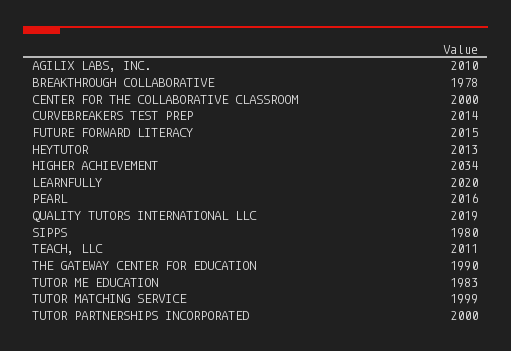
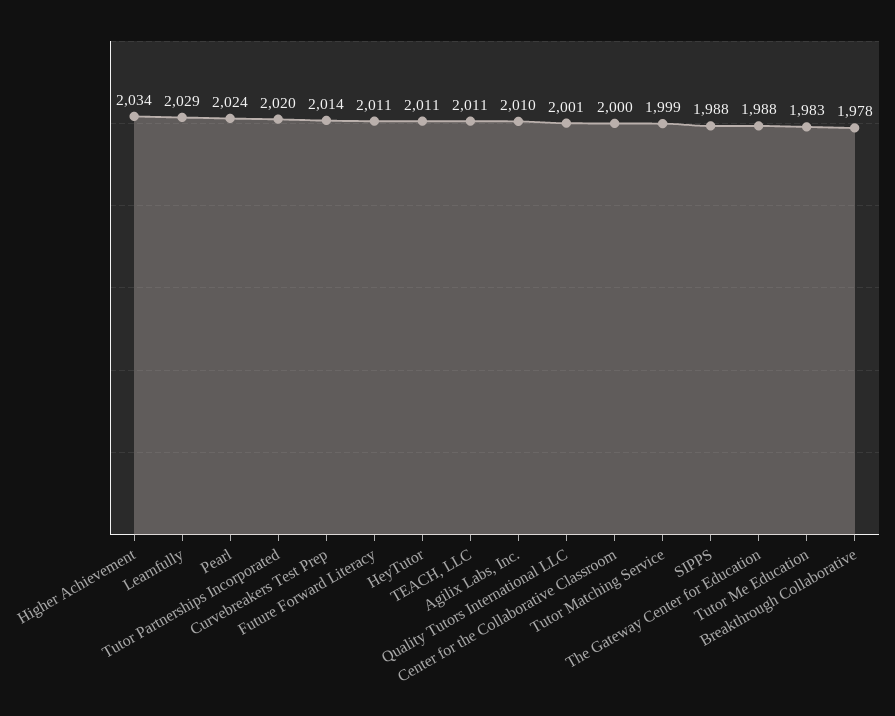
FUTURE FORWARD LITERACY: 2015 -> 2011
HEYTUTOR: 2013 -> 2011
LEARNFULLY: 2020 -> 2029
PEARL: 2016 -> 2024
QUALITY TUTORS INTERNATIONAL LLC: 2019 -> 2001
SIPPS: 1980 -> 1988
THE GATEWAY CENTER FOR EDUCATION: 1990 -> 1988
TUTOR PARTNERSHIPS INCORPORATED: 2000 -> 2020

